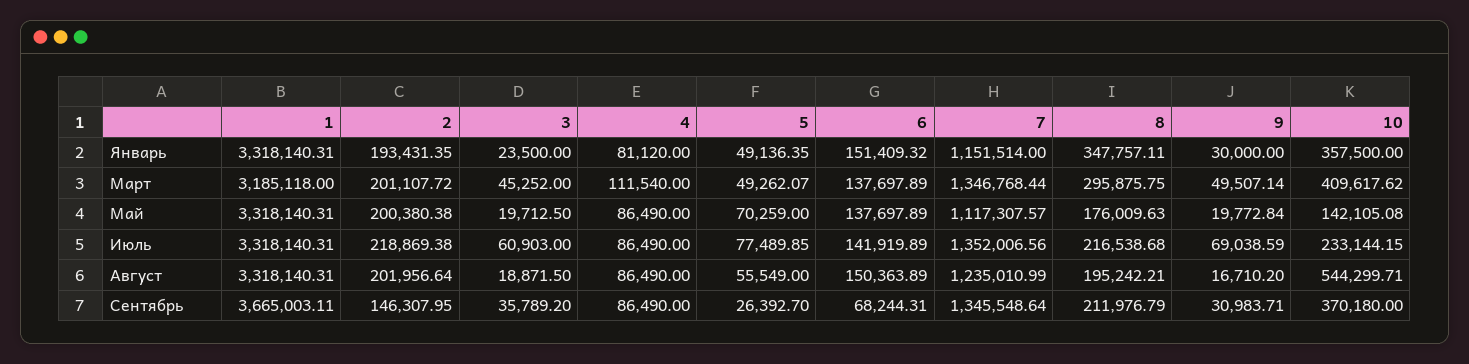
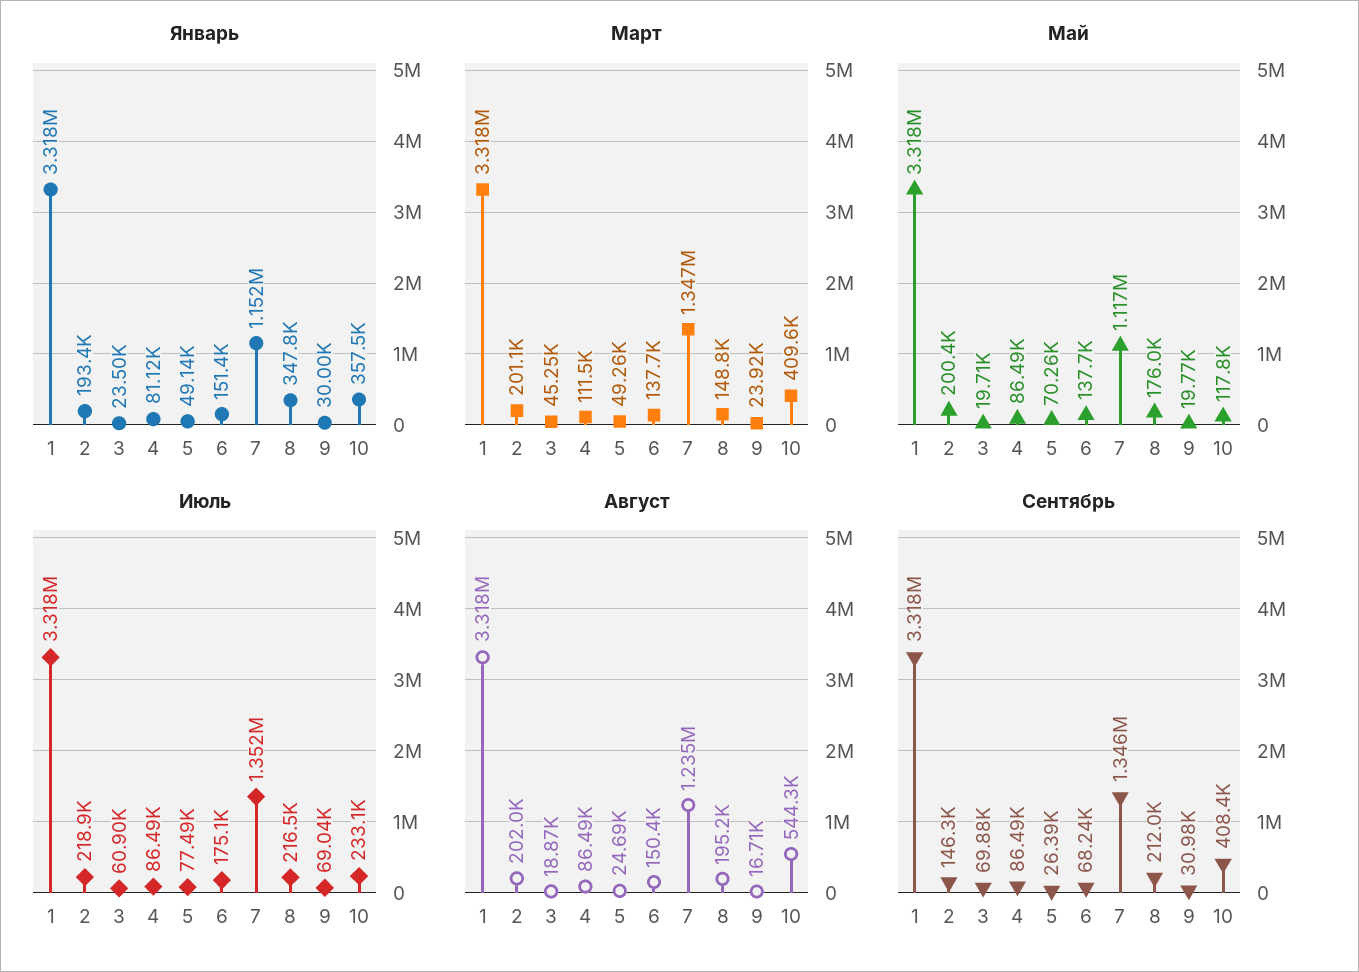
Март, 1: 3185118 -> 3318000
Март, 8: 295875.75 -> 148800
Март, 9: 49507.14 -> 23920
Май, 10: 142105.08 -> 117800
Июль, 6: 141919.89 -> 175100
Август, 5: 55549 -> 24690
Сентябрь, 1: 3665003.11 -> 3318000
Сентябрь, 3: 35789.2 -> 69880
Сентябрь, 10: 370180 -> 408400

